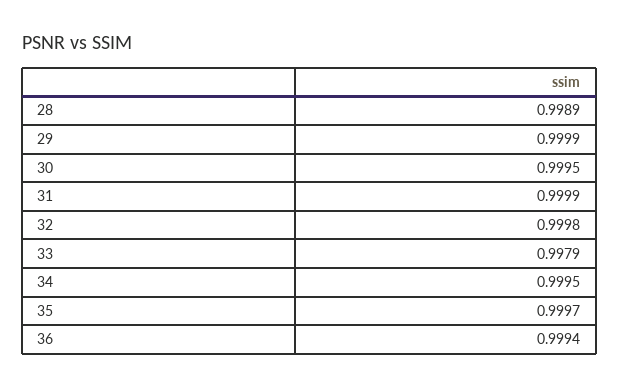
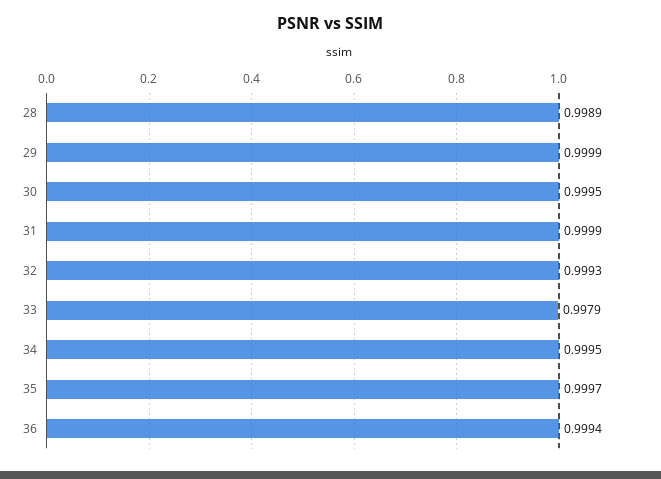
32: 0.9998 -> 0.9993

